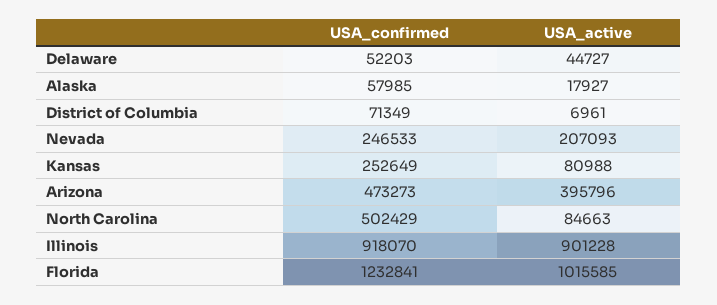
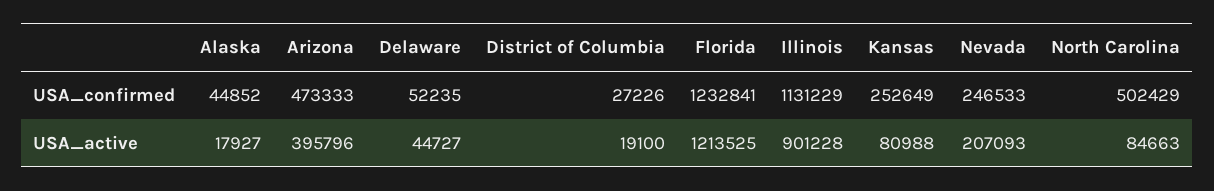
USA_confirmed, Delaware: 52203 -> 52235
USA_confirmed, Alaska: 57985 -> 44852
USA_confirmed, District of Columbia: 71349 -> 27226
USA_active, District of Columbia: 6961 -> 19100
USA_confirmed, Arizona: 473273 -> 473333
USA_confirmed, Illinois: 918070 -> 1131229
USA_active, Florida: 1015585 -> 1213525

